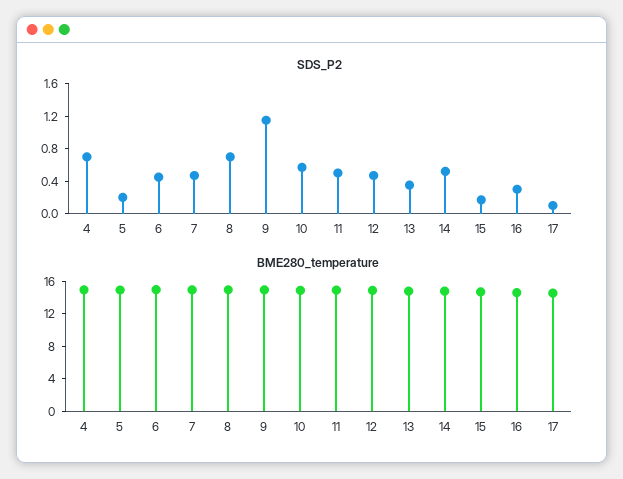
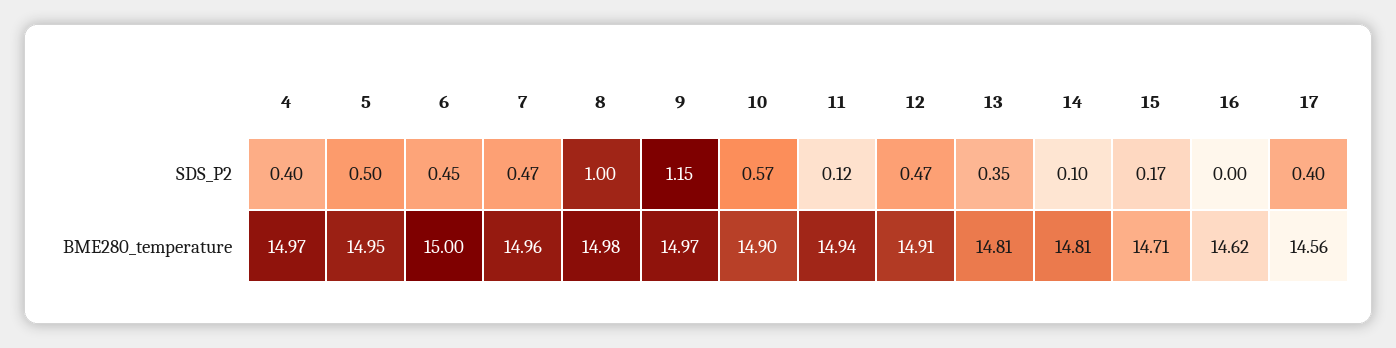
SDS_P2, 4: 0.7 -> 0.4
SDS_P2, 5: 0.2 -> 0.5
SDS_P2, 8: 0.7 -> 1
SDS_P2, 11: 0.5 -> 0.12
SDS_P2, 14: 0.5 -> 0.1
SDS_P2, 16: 0.3 -> 0
SDS_P2, 17: 0.1 -> 0.4

